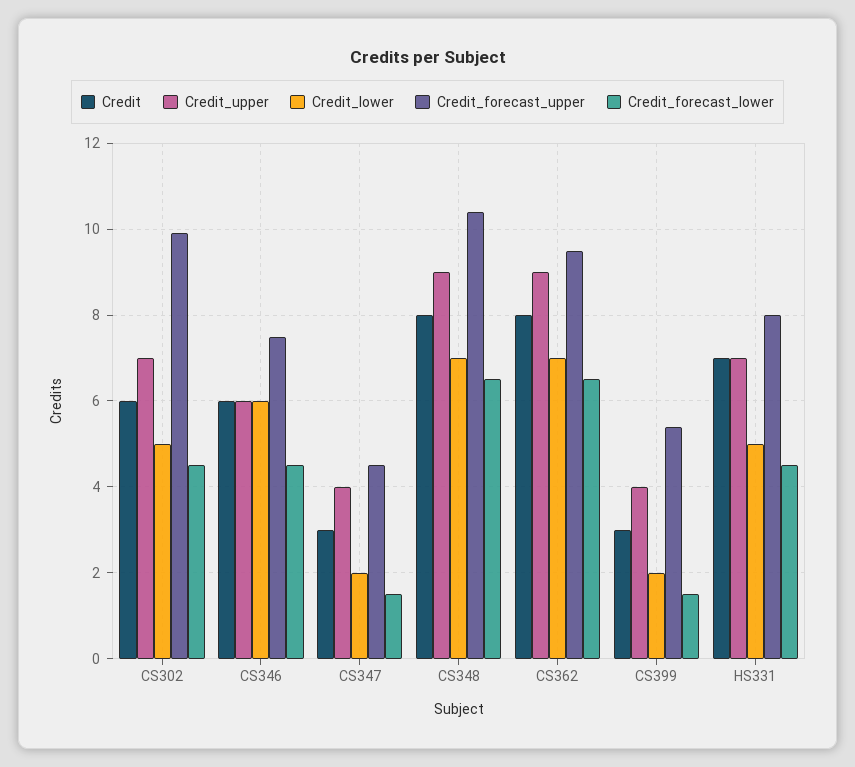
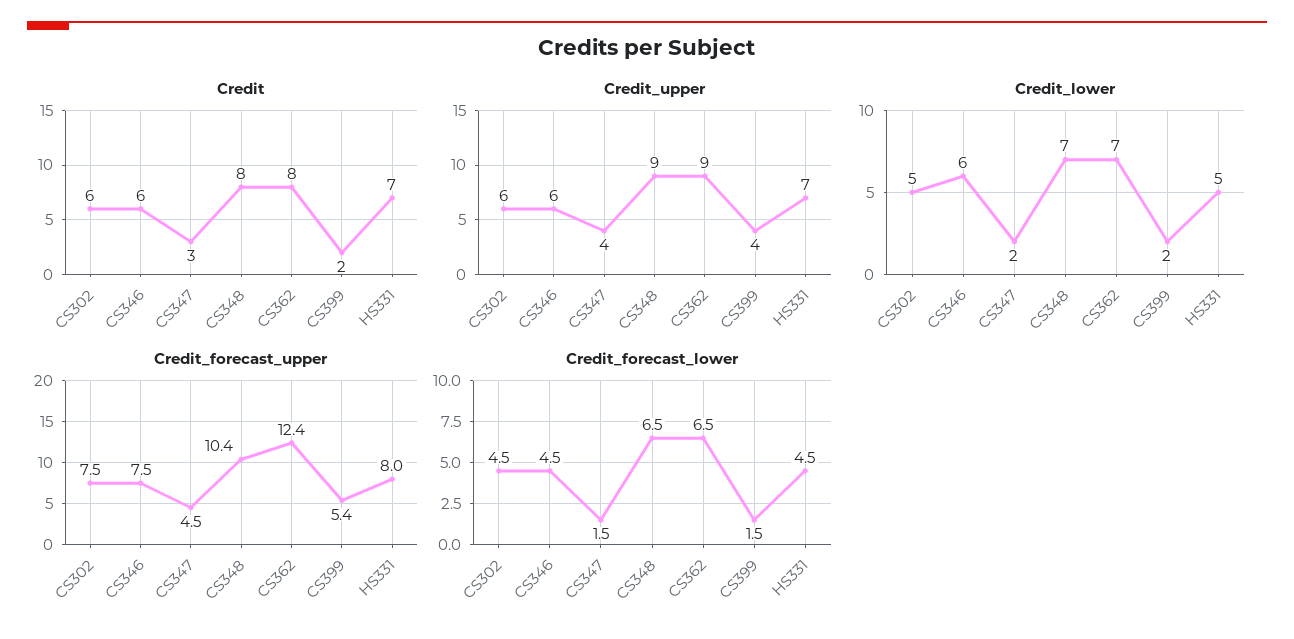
Credit_upper, CS302: 7 -> 6
Credit_forecast_upper, CS302: 10 -> 7.5
Credit_forecast_upper, CS362: 9.5 -> 12.4
Credit, CS399: 3 -> 2

